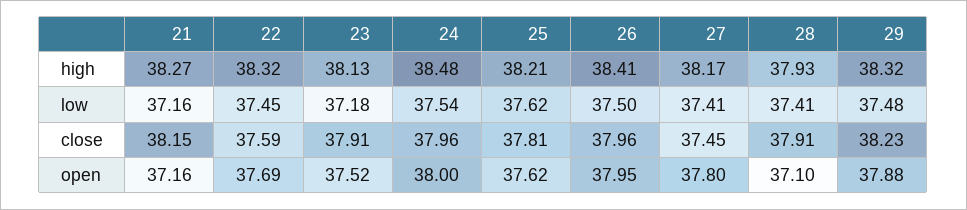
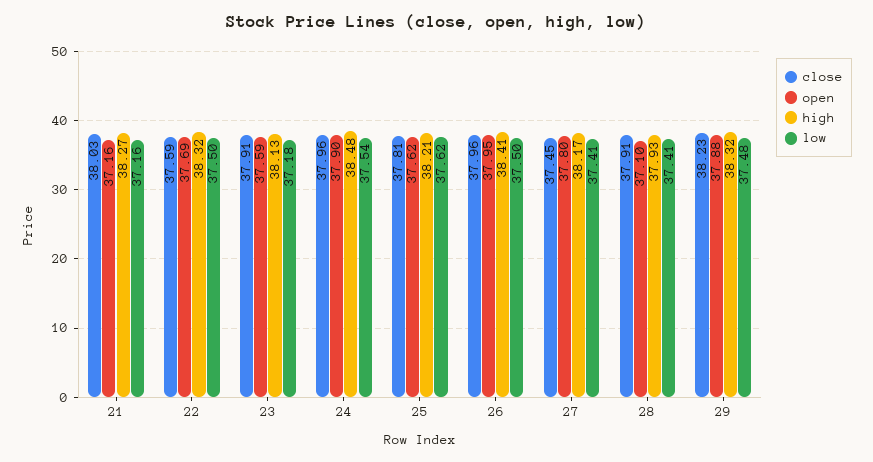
low, 22: 37.45 -> 37.5
close, 21: 38.15 -> 38.03
open, 23: 37.52 -> 37.59
open, 24: 38 -> 37.9

